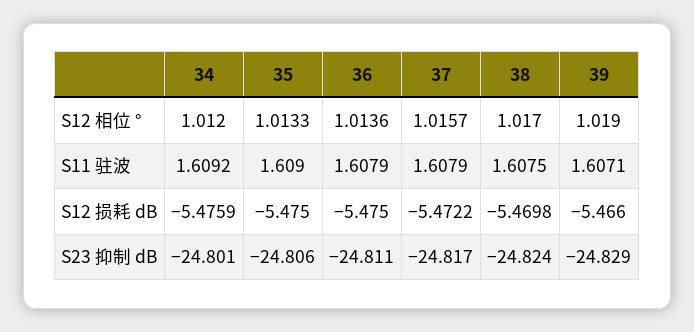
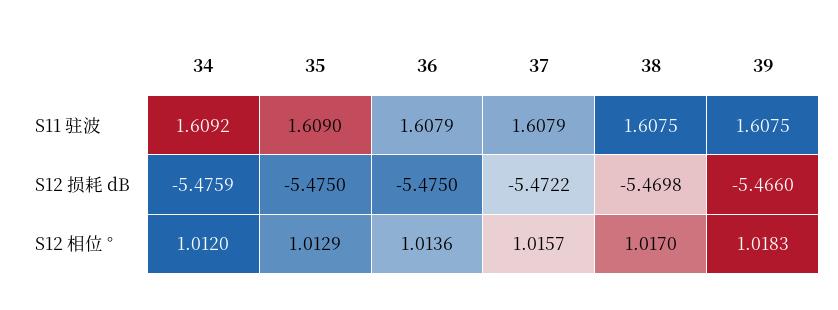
35, S12 相位 °: 1.0133 -> 1.0129
39, S12 相位 °: 1.019 -> 1.0183
39, S11 驻波: 1.6071 -> 1.6075
34, S23 抑制 dB: -24.801 -> none
35, S23 抑制 dB: -24.806 -> none
36, S23 抑制 dB: -24.811 -> none
37, S23 抑制 dB: -24.817 -> none
38, S23 抑制 dB: -24.824 -> none
39, S23 抑制 dB: -24.829 -> none

